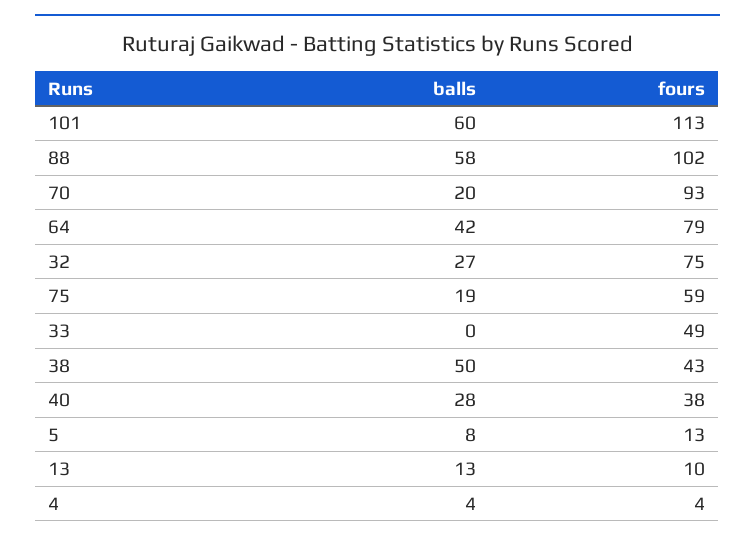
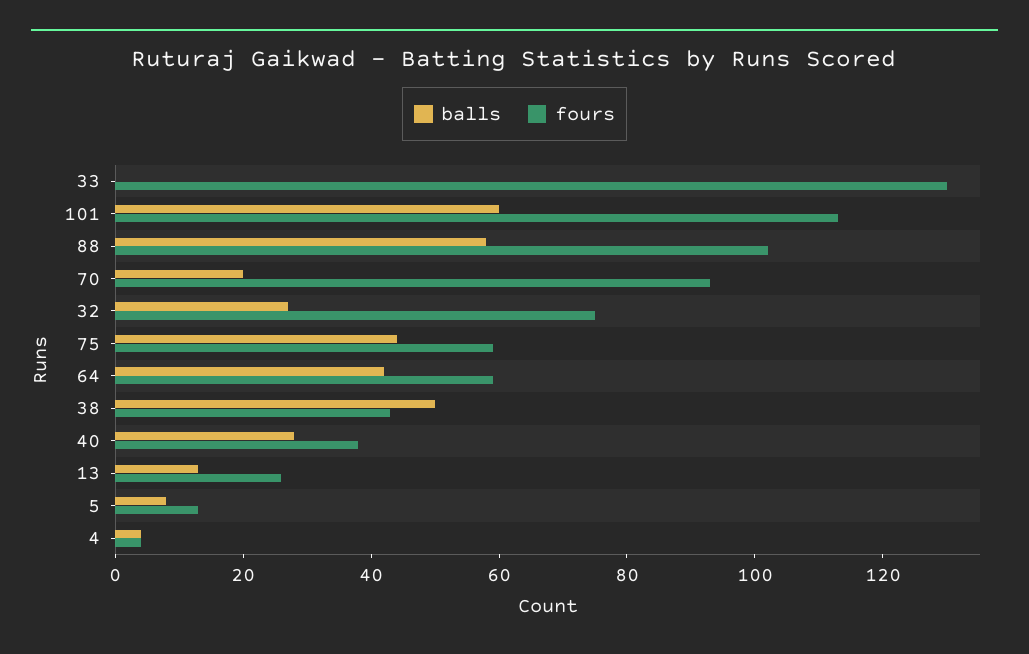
fours, 64: 79 -> 60
balls, 75: 19 -> 45
fours, 33: 49 -> 130
fours, 13: 10 -> 25

